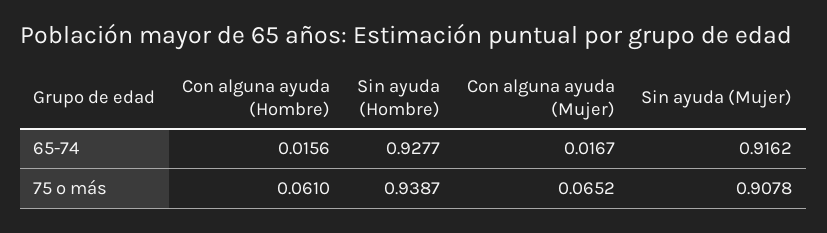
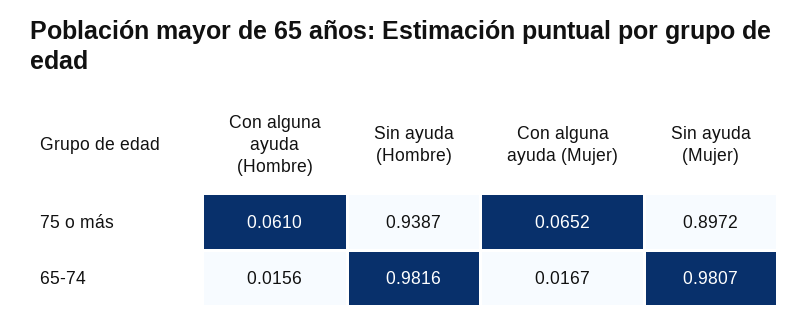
Sin ayuda (Hombre), 65-74: 0.9277 -> 0.9816
Sin ayuda (Mujer), 65-74: 0.9162 -> 0.9807
Sin ayuda (Mujer), 75 o más: 0.9078 -> 0.8972

